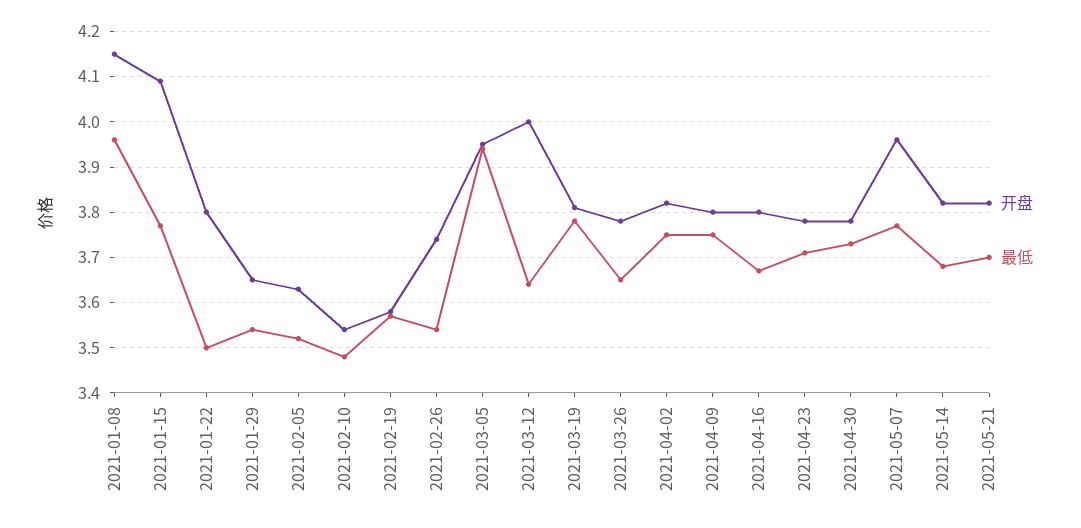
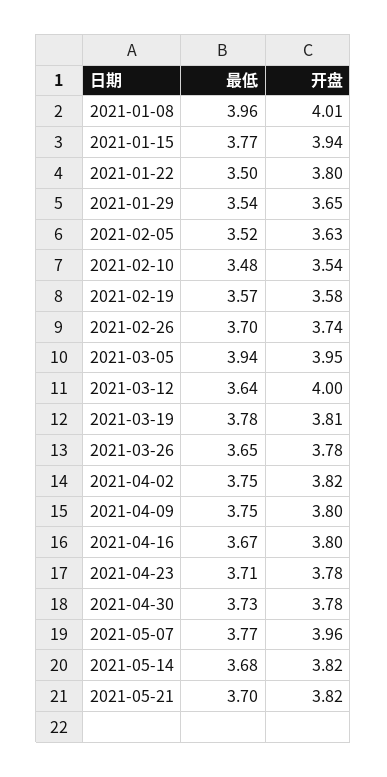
开盘, 2021-01-08: 4.15 -> 4.01
开盘, 2021-01-15: 4.1 -> 3.94
最低, 2021-02-26: 3.55 -> 3.7

